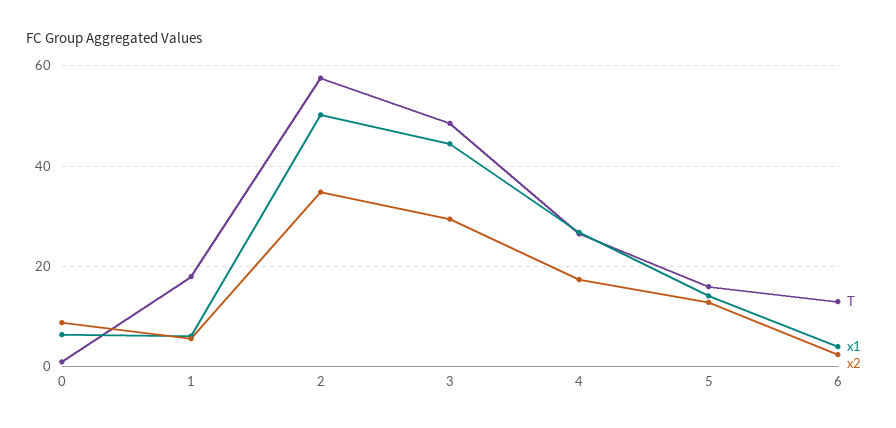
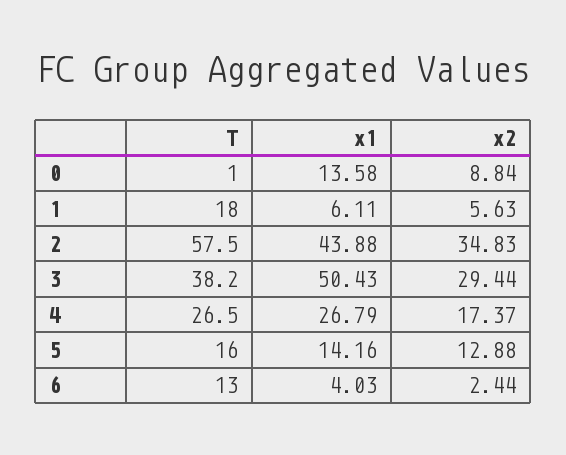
x1, 0: 6 -> 13.58
x1, 2: 50 -> 43.88
T, 3: 48 -> 38.2
x1, 3: 44 -> 50.43

